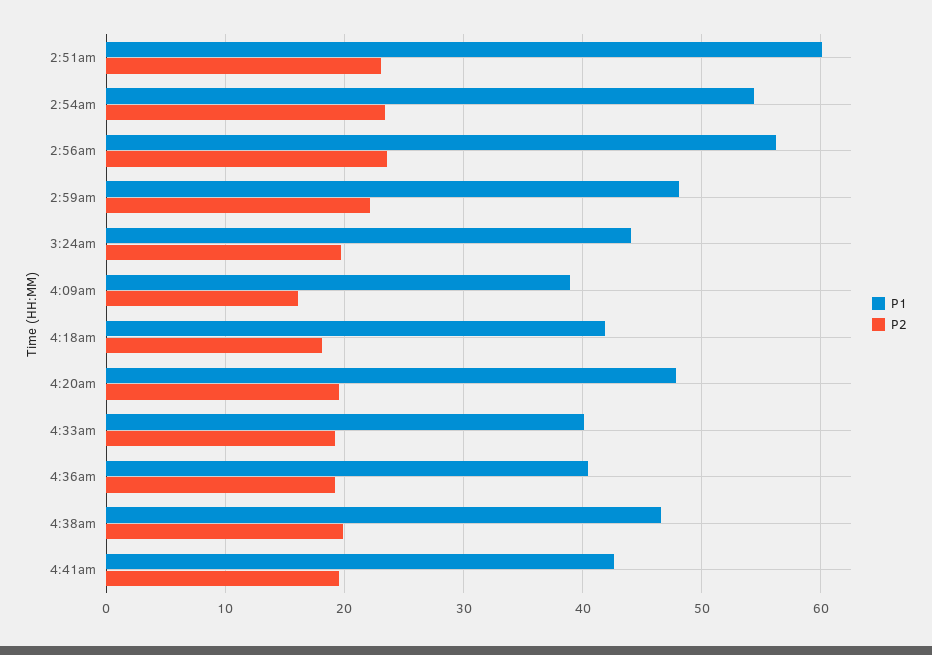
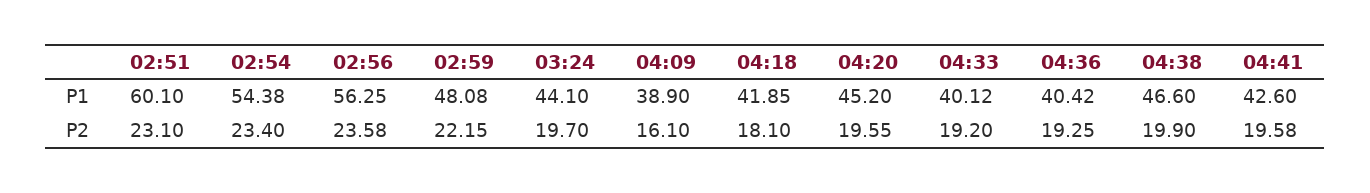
P1, 4:20am: 48 -> 45.2

